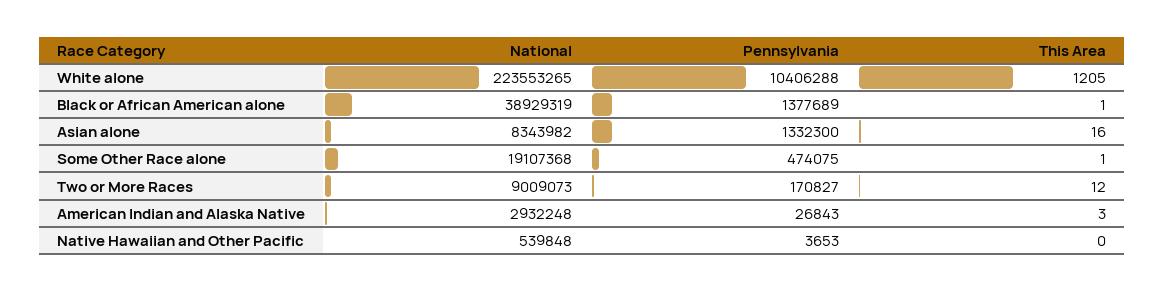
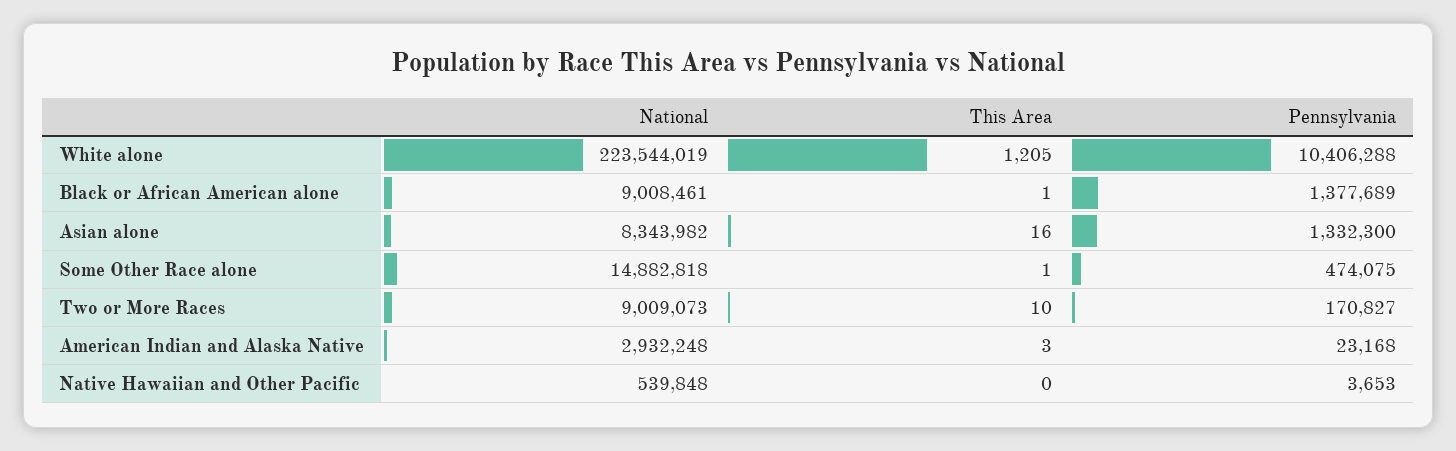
National, White alone: 223553265 -> 223544019
National, Black or African American alone: 38929319 -> 9008461
National, Some Other Race alone: 19107368 -> 14882818
This Area, Two or More Races: 12 -> 10
Pennsylvania, American Indian and Alaska Native: 26843 -> 23168

